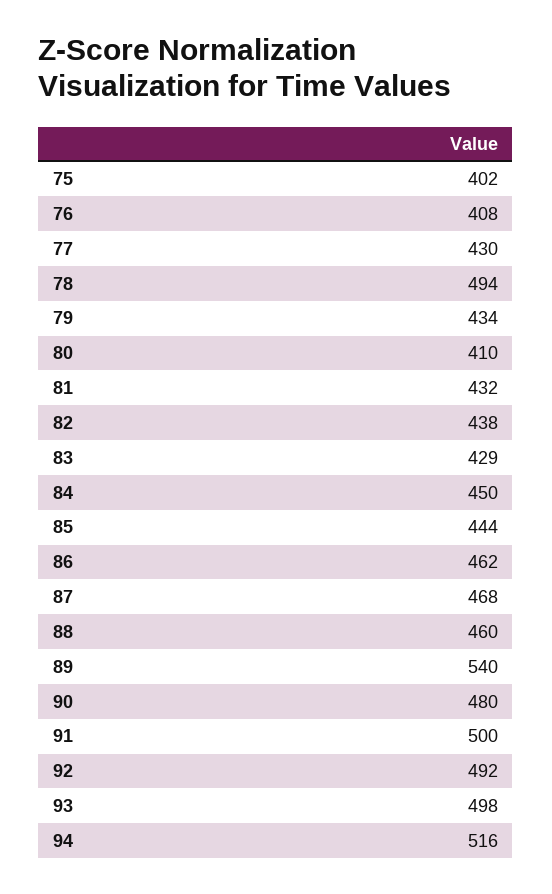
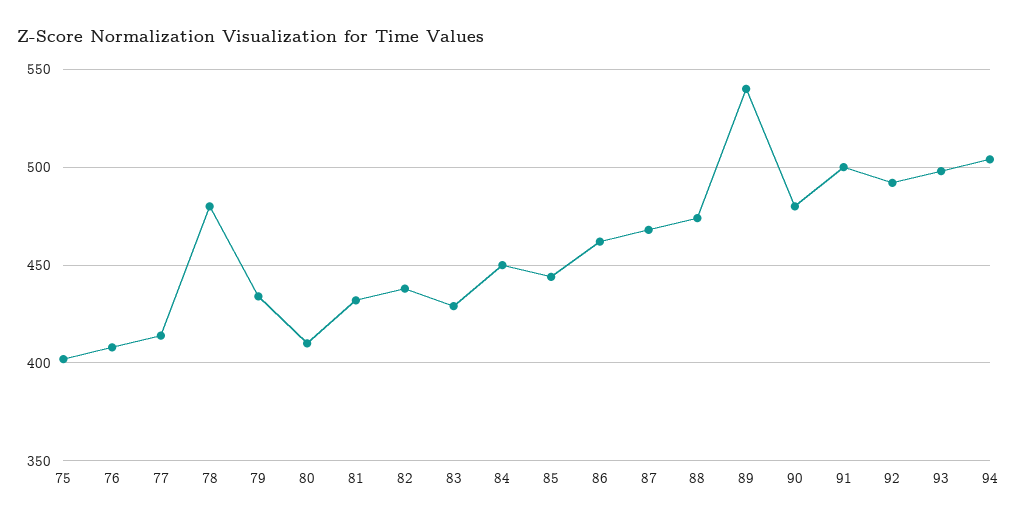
77: 430 -> 415
78: 494 -> 480
88: 460 -> 475
94: 516 -> 505

